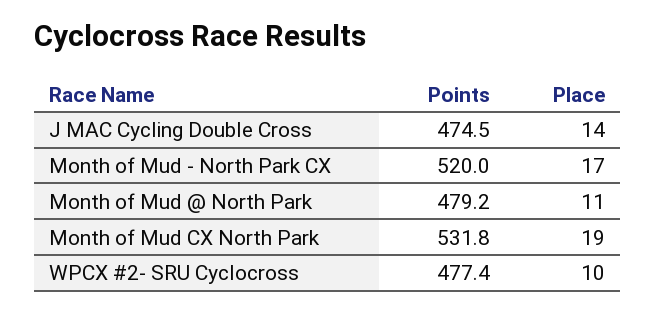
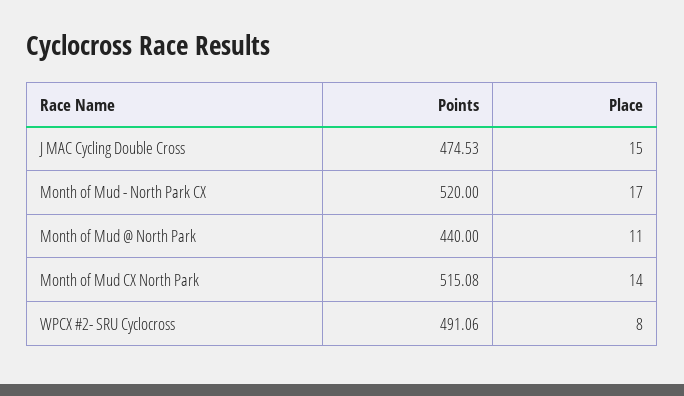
Place, J MAC Cycling Double Cross: 14 -> 15
Points, Month of Mud @ North Park: 479.2 -> 440
Points, Month of Mud CX North Park: 531.8 -> 515.08
Place, Month of Mud CX North Park: 19 -> 14
Points, WPCX #2- SRU Cyclocross: 477.4 -> 491.06
Place, WPCX #2- SRU Cyclocross: 10 -> 8

